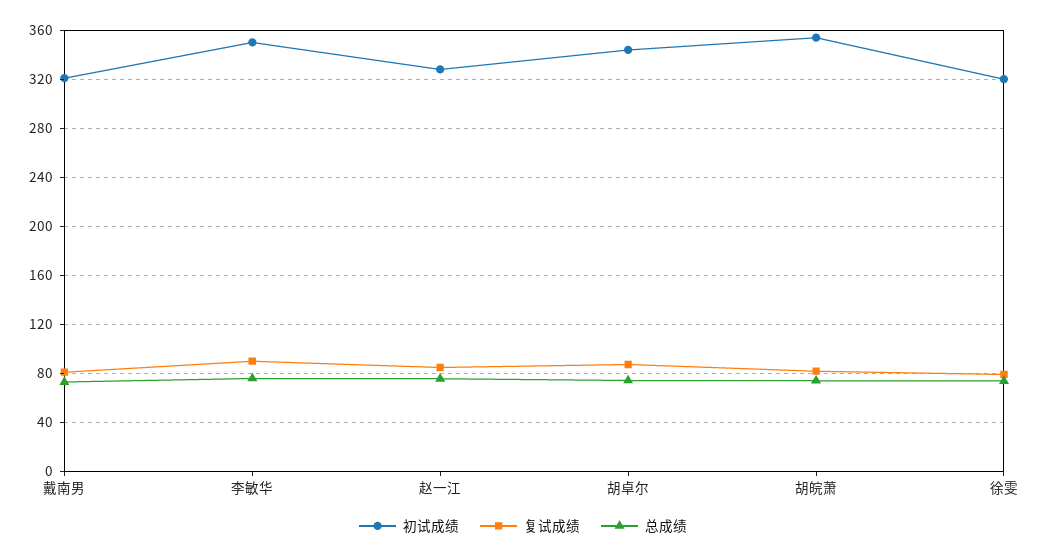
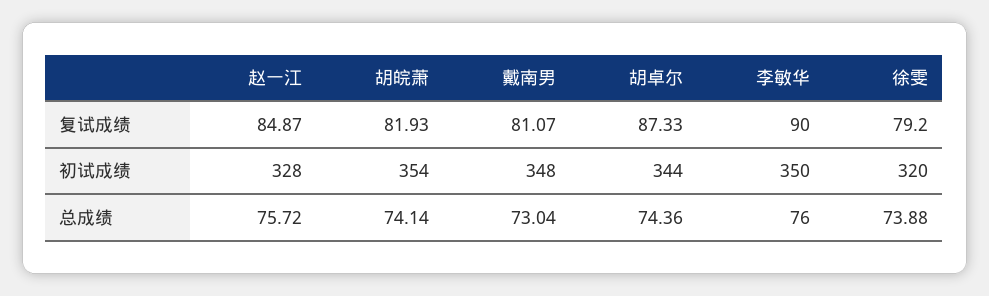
初试成绩, 戴南男: 320 -> 348

